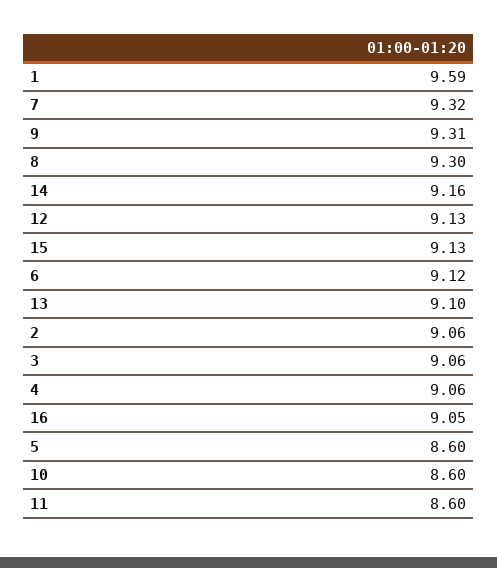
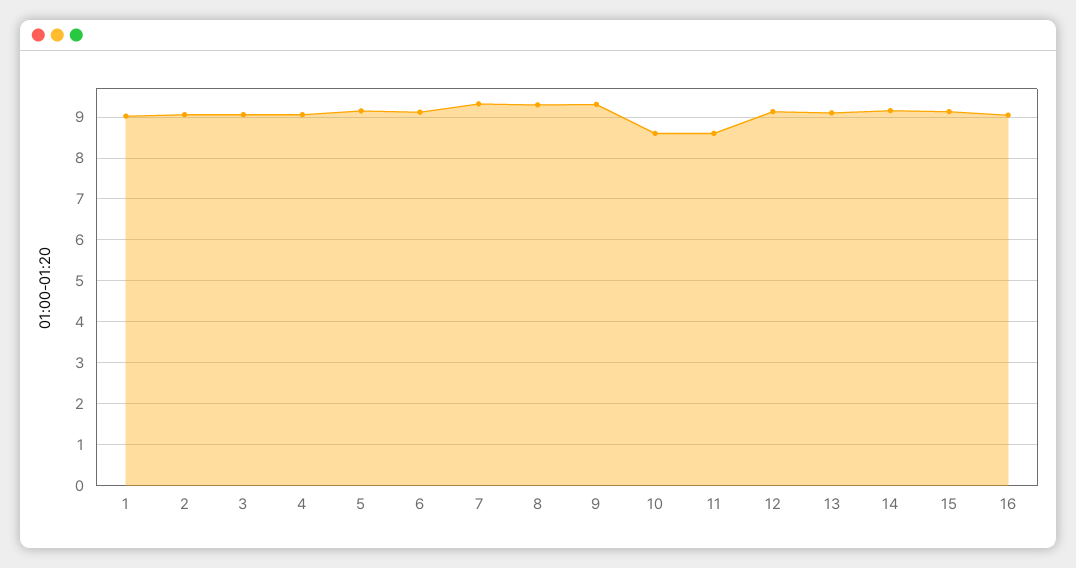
1: 9.59 -> 9
5: 8.6 -> 9.2

